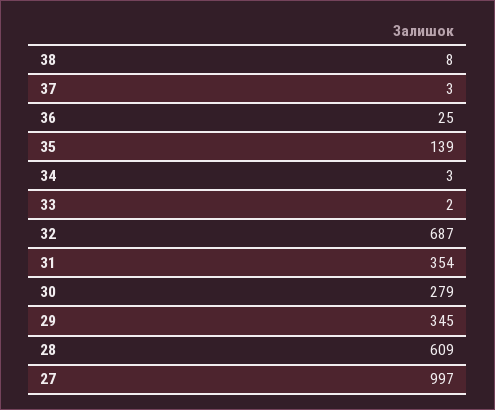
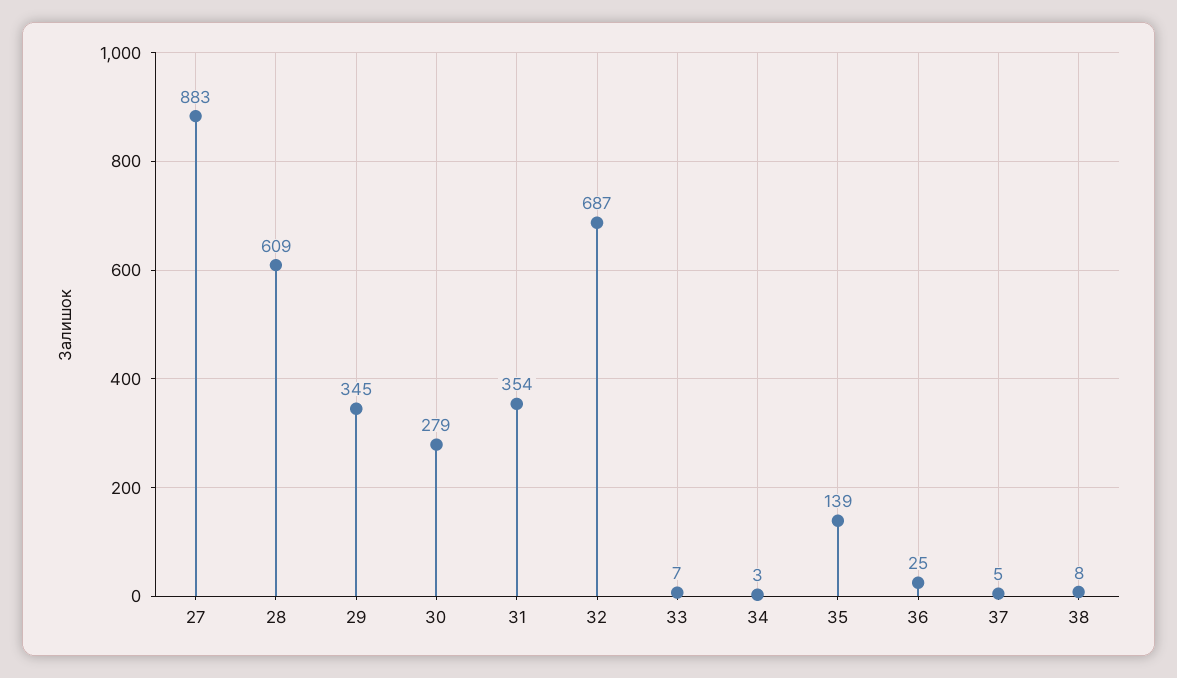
37: 3 -> 5
33: 2 -> 7
27: 997 -> 883

